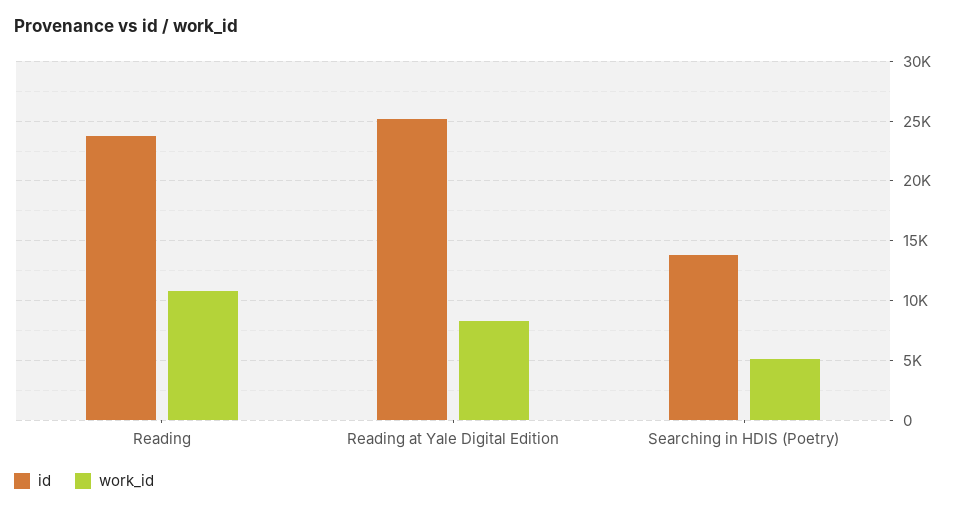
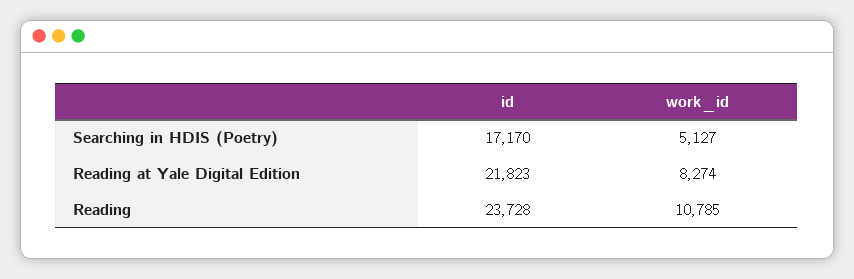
id, Reading at Yale Digital Edition: 25000 -> 21823
id, Searching in HDIS (Poetry): 14000 -> 17170

